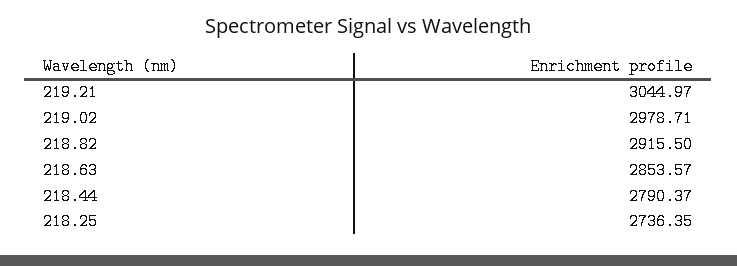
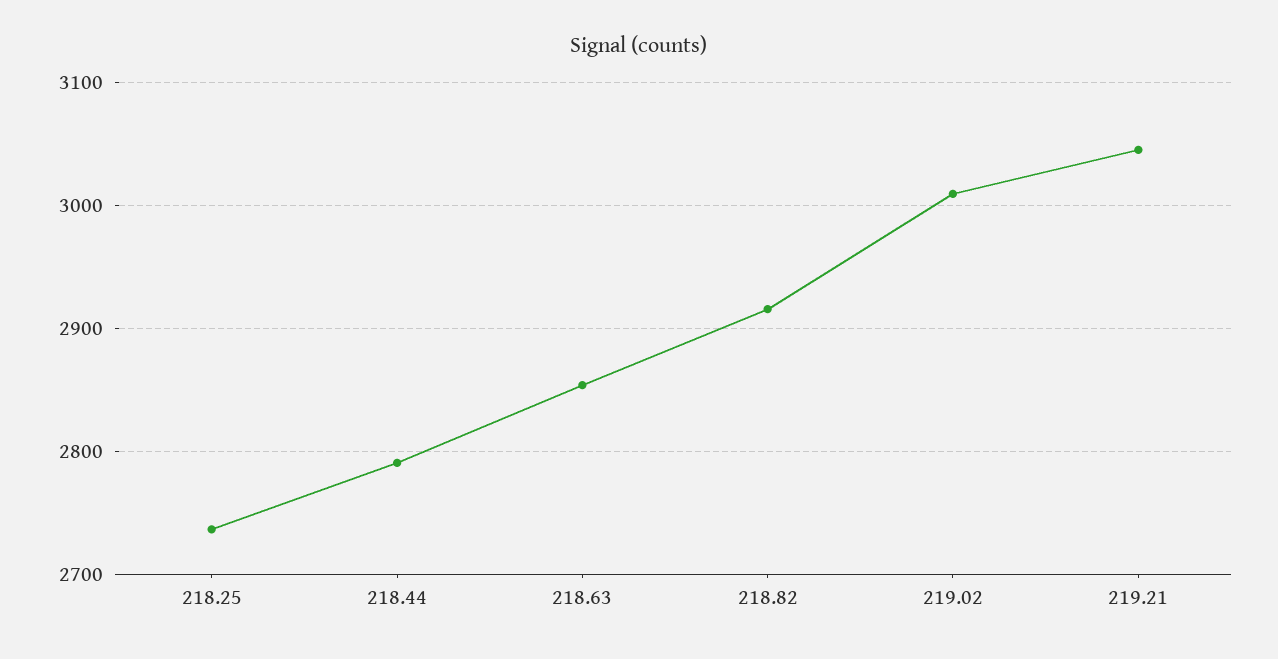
219.02: 2978.71 -> 3010

